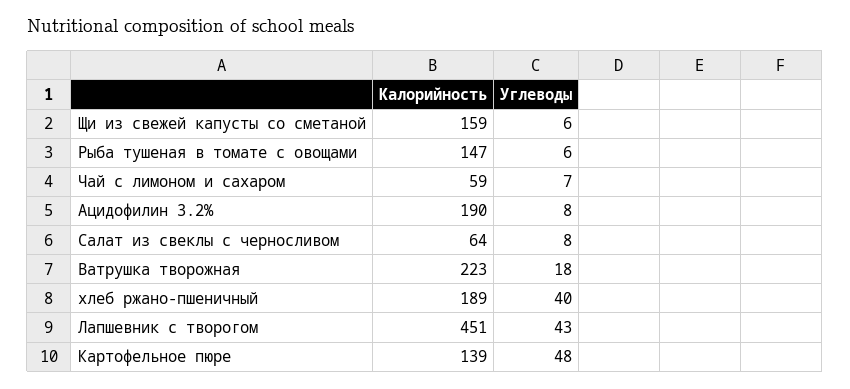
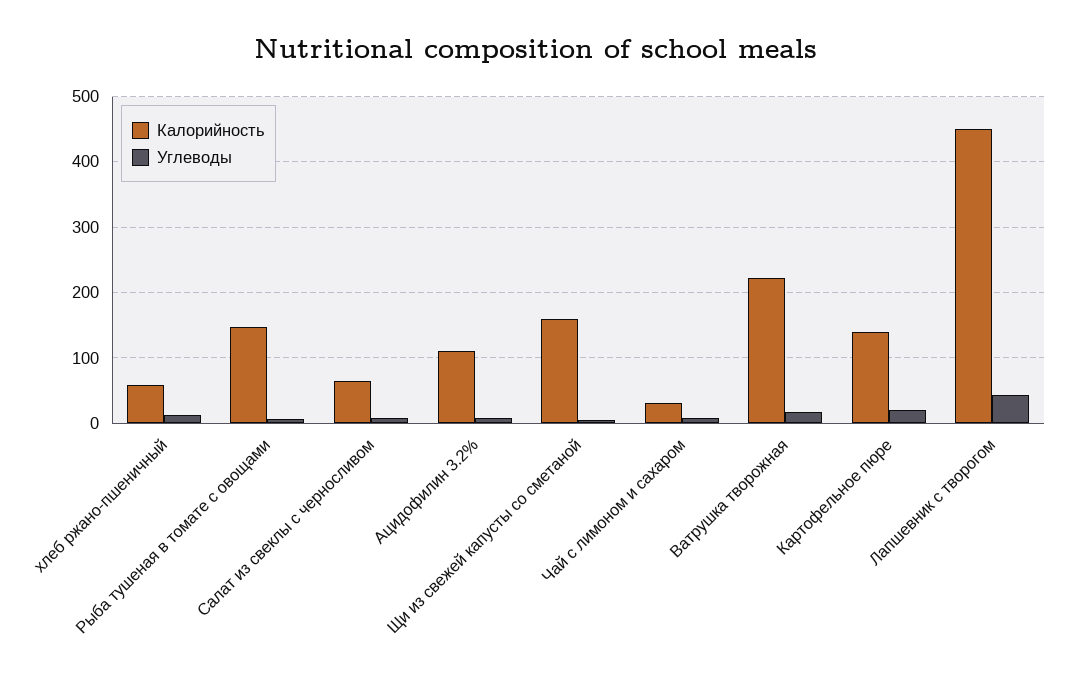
Калорийность, Чай с лимоном и сахаром: 59 -> 30
Калорийность, Ацидофилин 3.2%: 190 -> 110
Калорийность, хлеб ржано-пшеничный: 189 -> 60
Углеводы, хлеб ржано-пшеничный: 40 -> 10
Углеводы, Картофельное пюре: 48 -> 20

